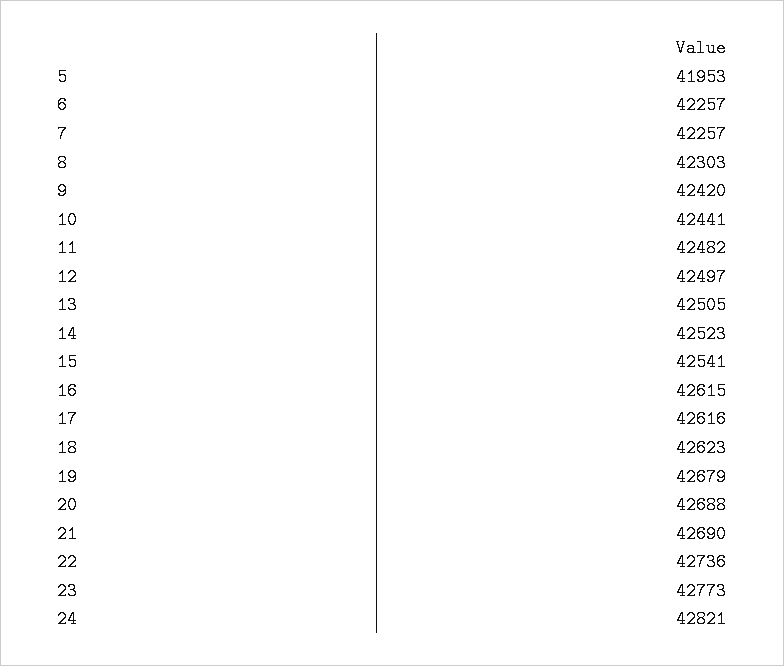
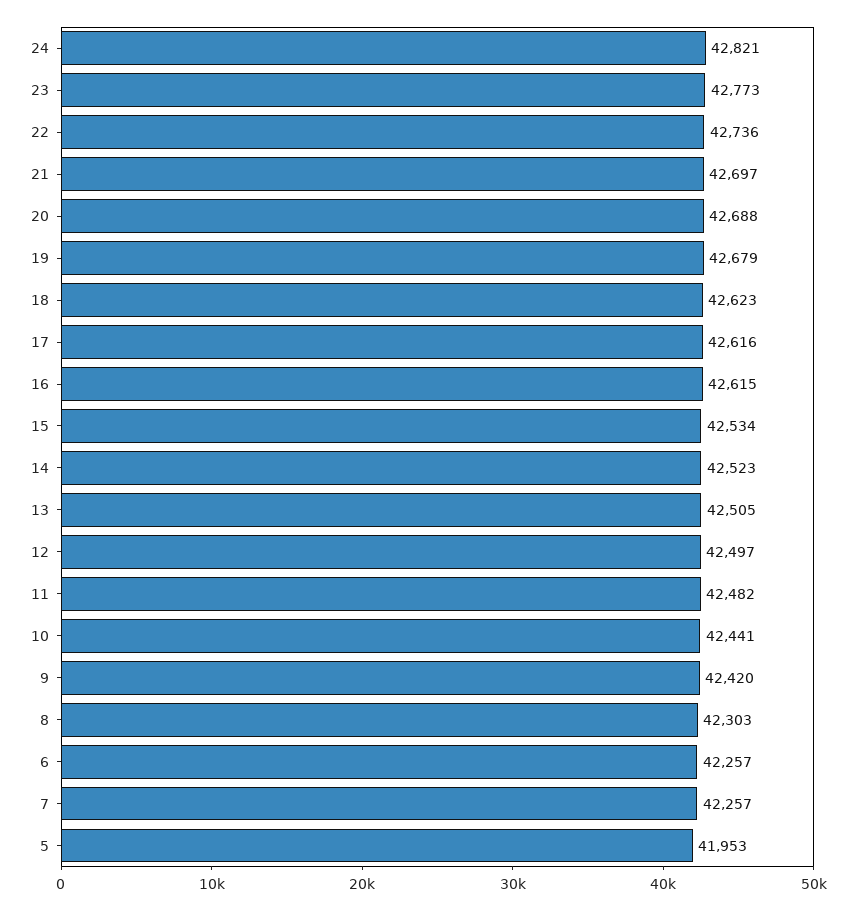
15: 42541 -> 42534
21: 42690 -> 42697

